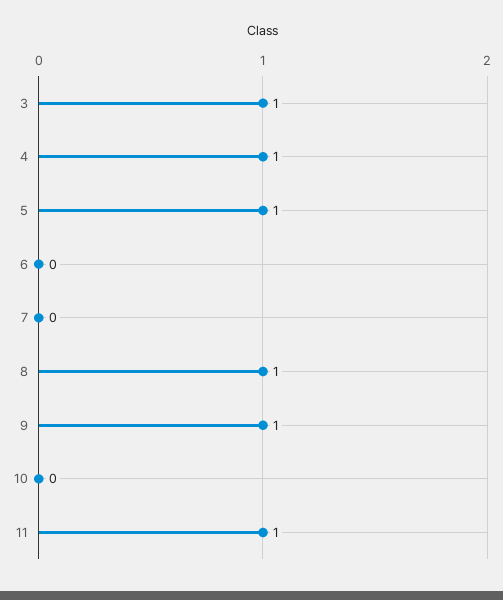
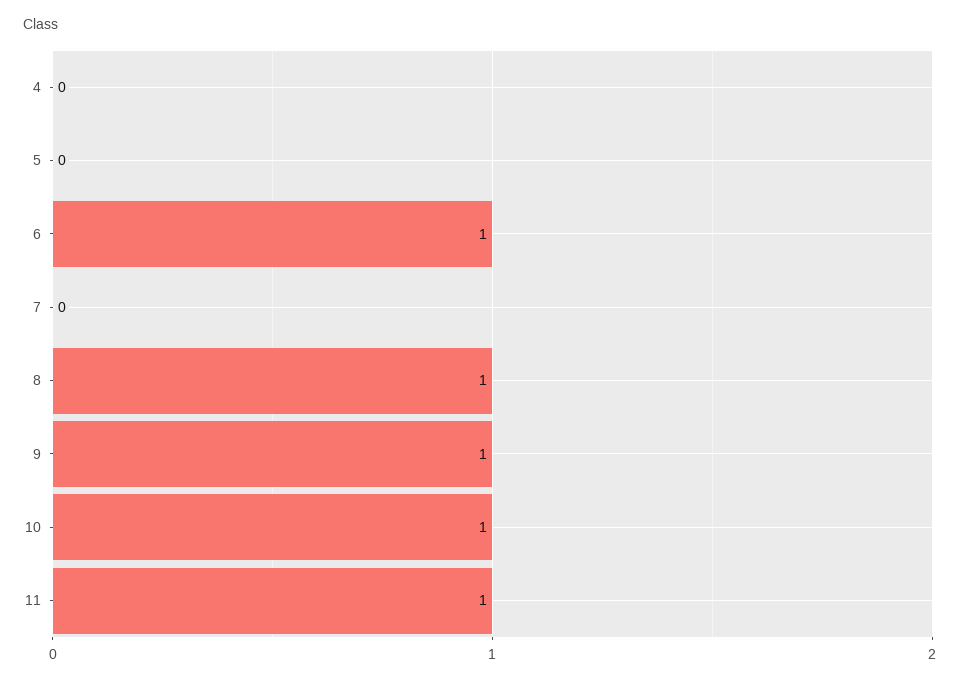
3: 1 -> none
4: 1 -> 0
5: 1 -> 0
6: 0 -> 1
10: 0 -> 1

